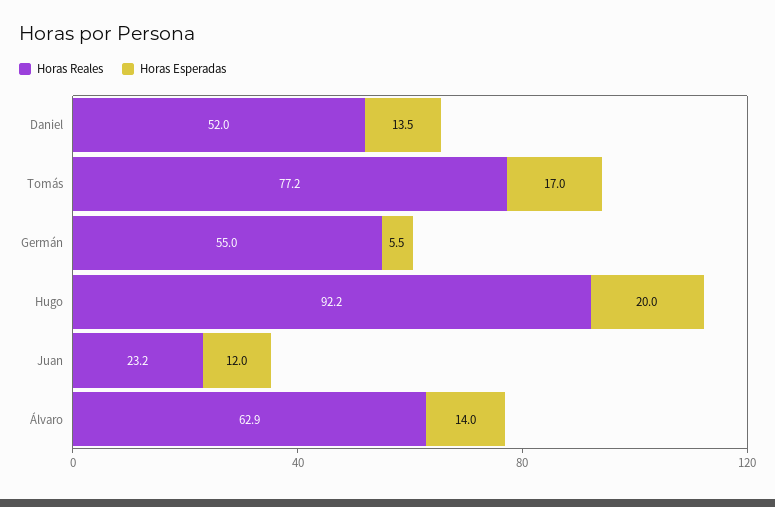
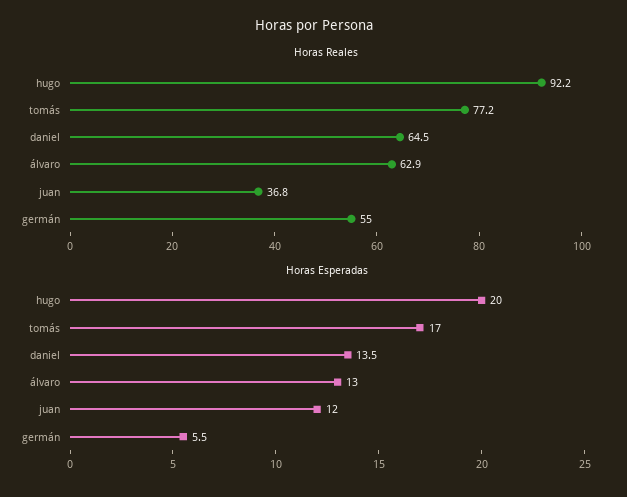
Horas Reales, Daniel: 52 -> 64.5
Horas Reales, Juan: 23.2 -> 36.8
Horas Esperadas, Álvaro: 14 -> 13

